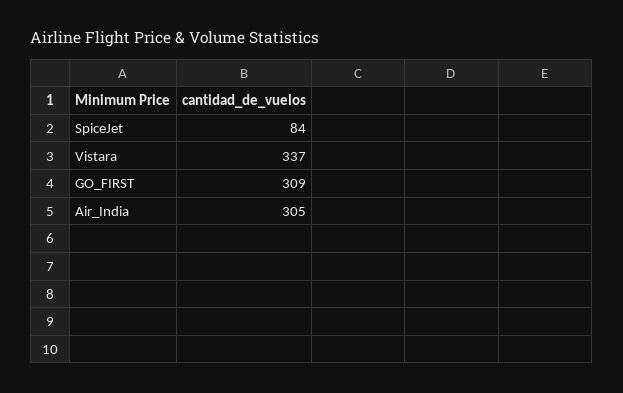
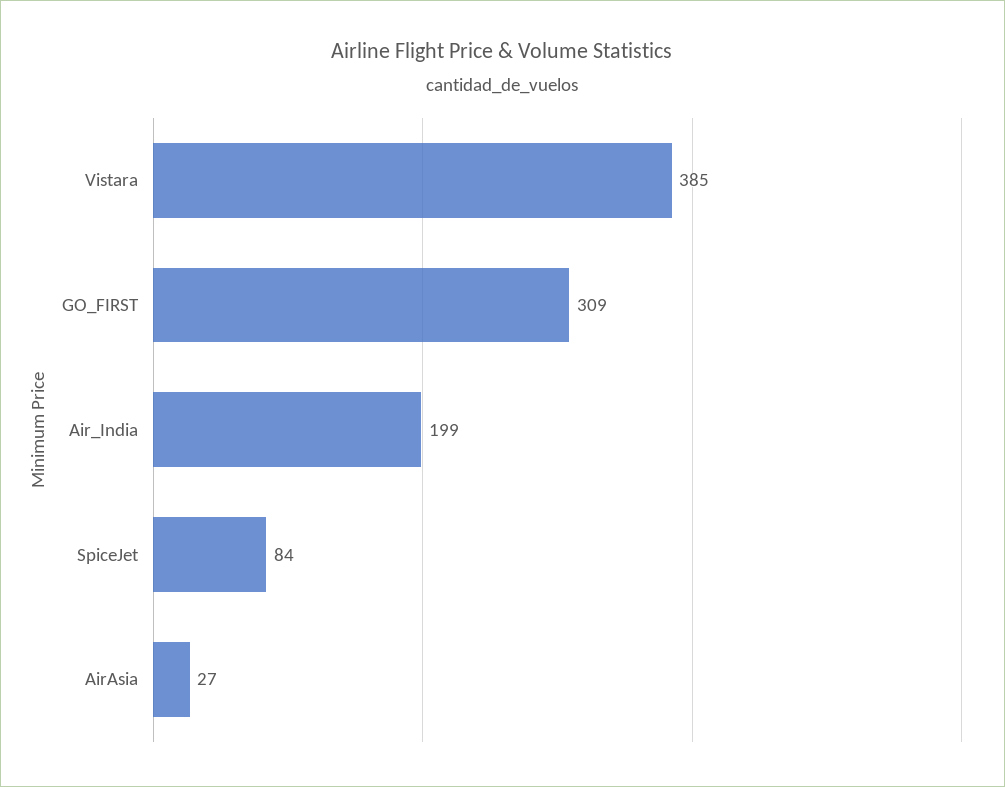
Vistara: 337 -> 385
Air_India: 305 -> 199
AirAsia: none -> 27

